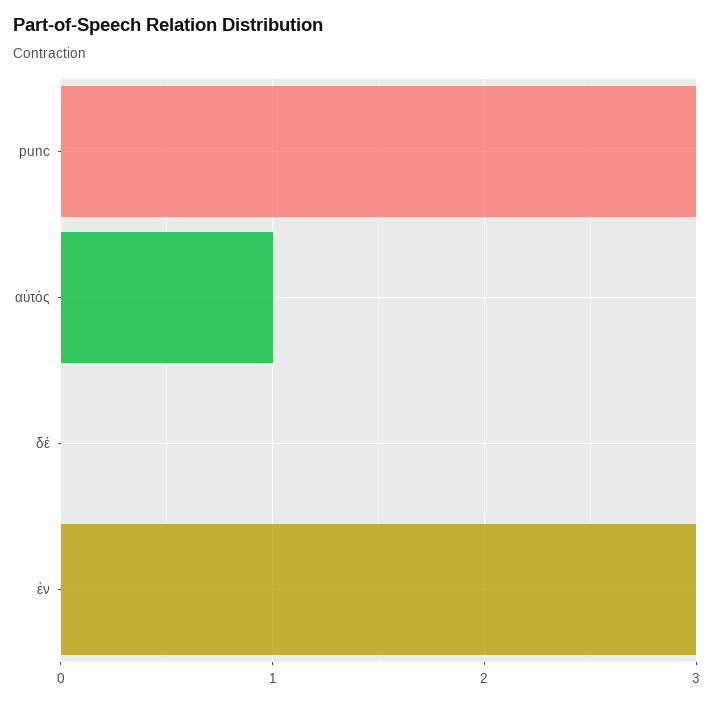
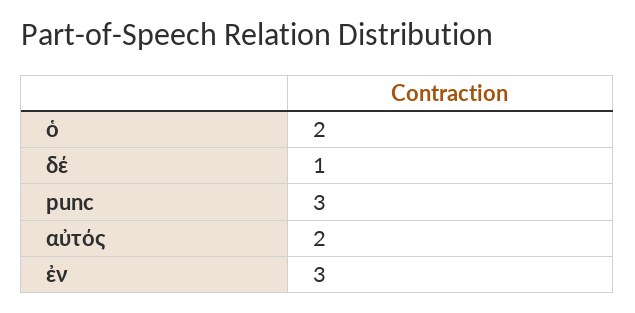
αὐτός: 1 -> 2
δέ: 0 -> 1
ὁ: none -> 2

